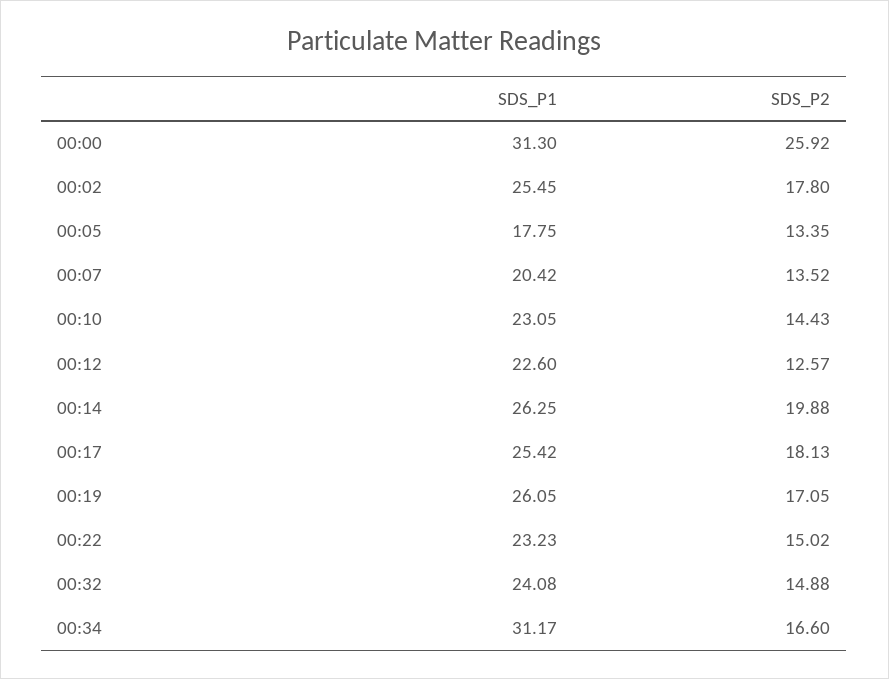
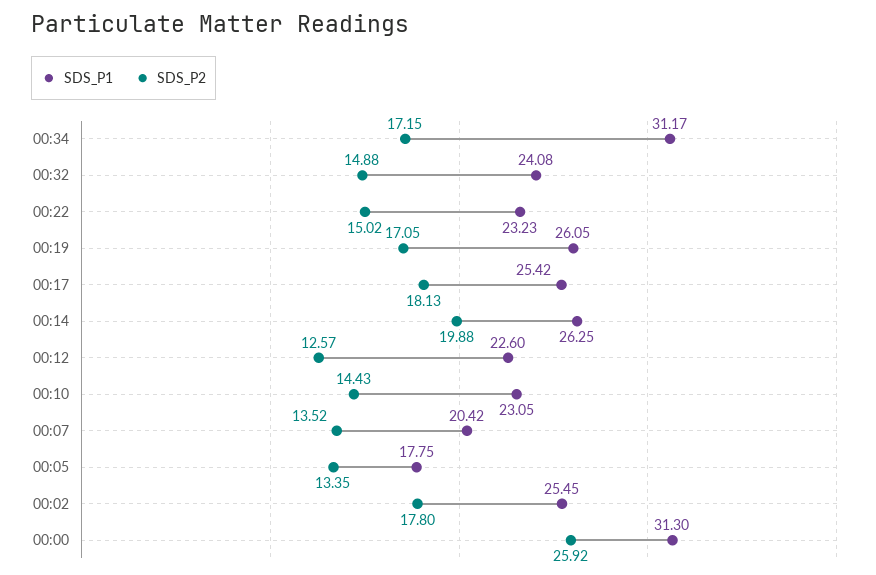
SDS_P2, 00:34: 16.6 -> 17.15

